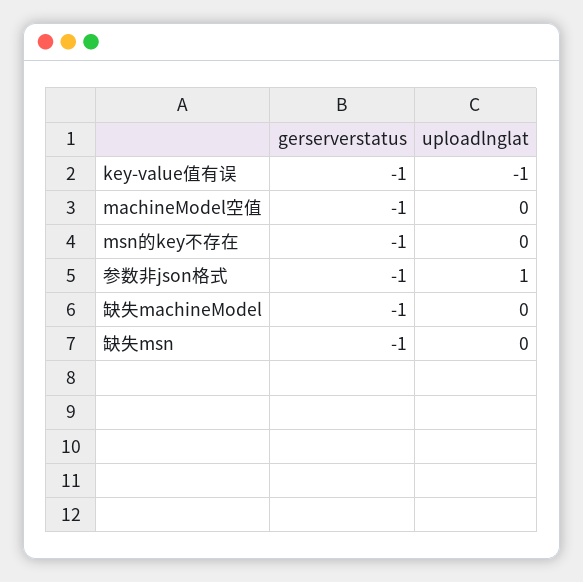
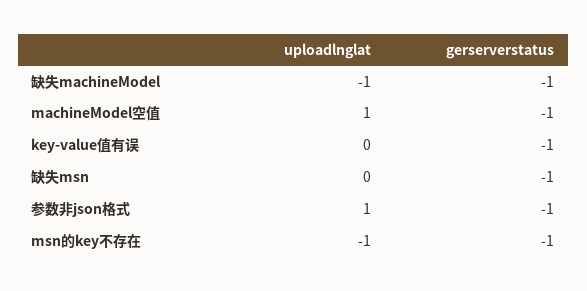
uploadlnglat, key-value值有误: -1 -> 0
uploadlnglat, machineModel空值: 0 -> 1
uploadlnglat, msn的key不存在: 0 -> -1
uploadlnglat, 缺失machineModel: 0 -> -1

